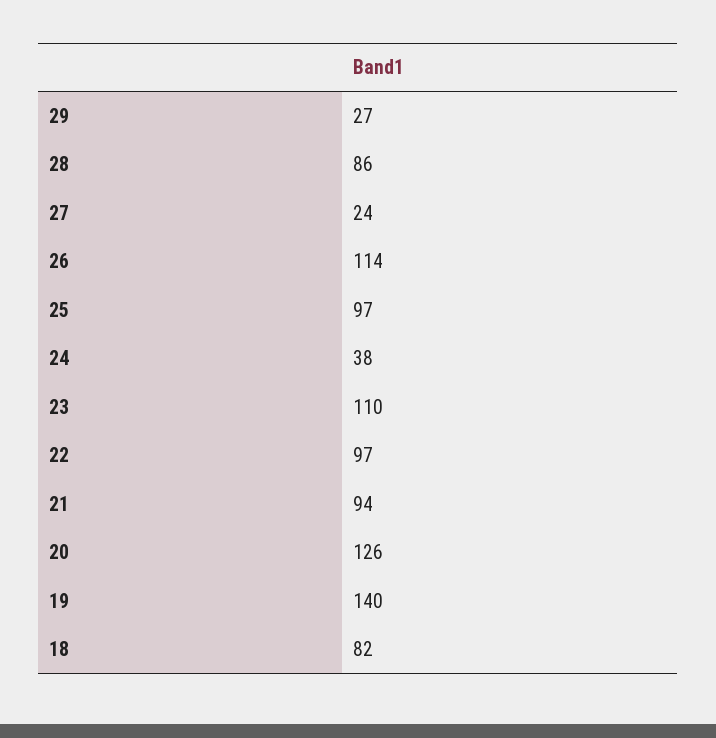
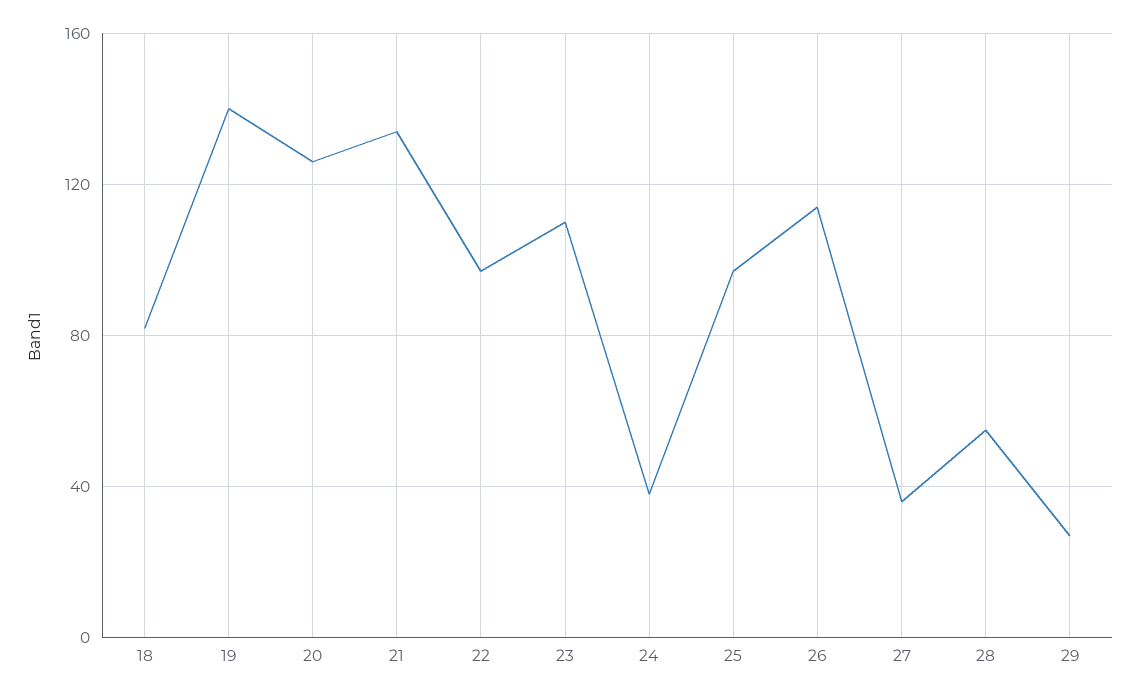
28: 86 -> 55
27: 24 -> 35
21: 94 -> 135

